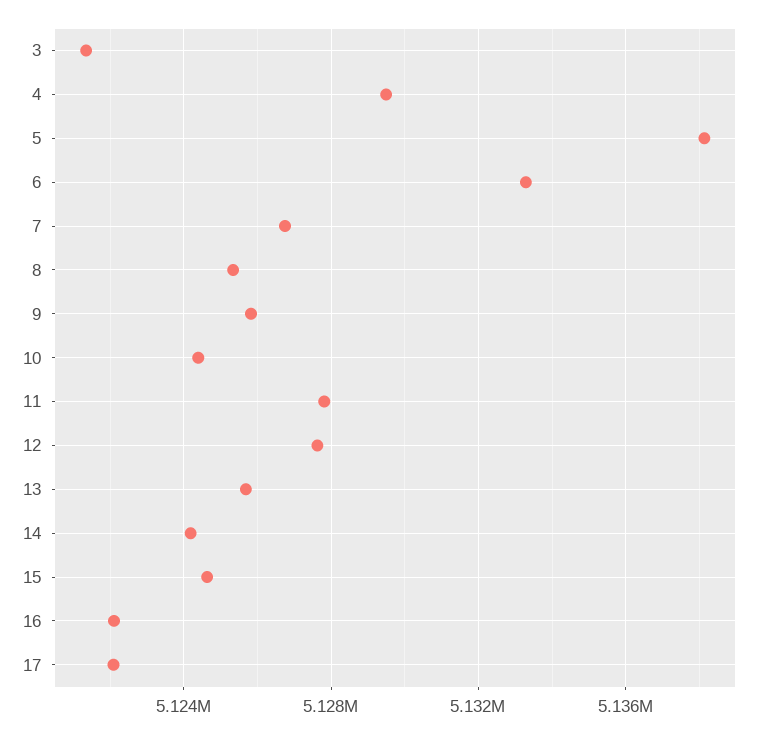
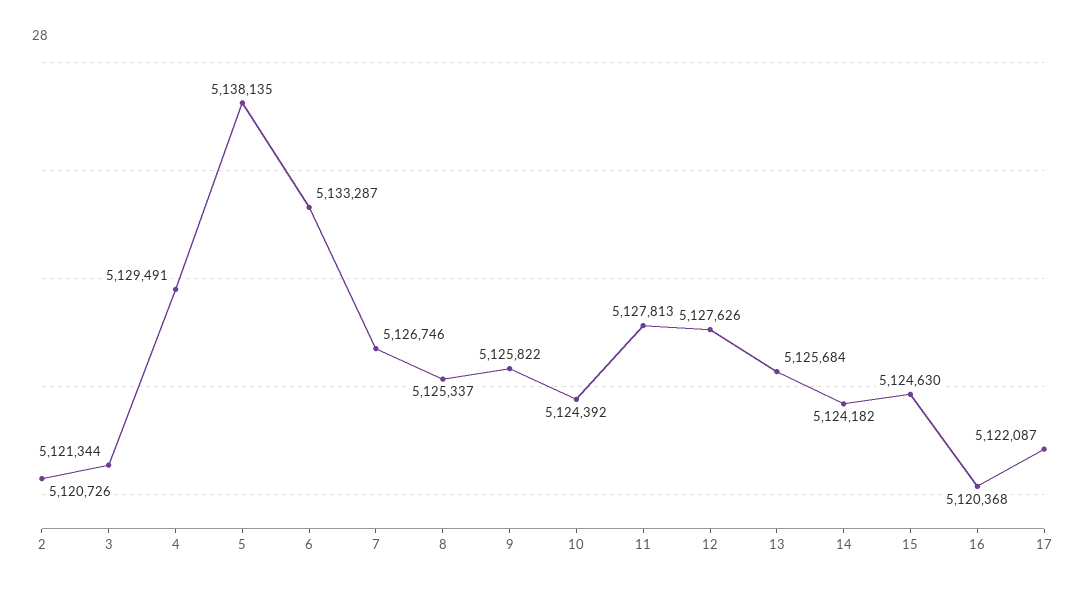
16: 5122000 -> 5120368
2: none -> 5120726

